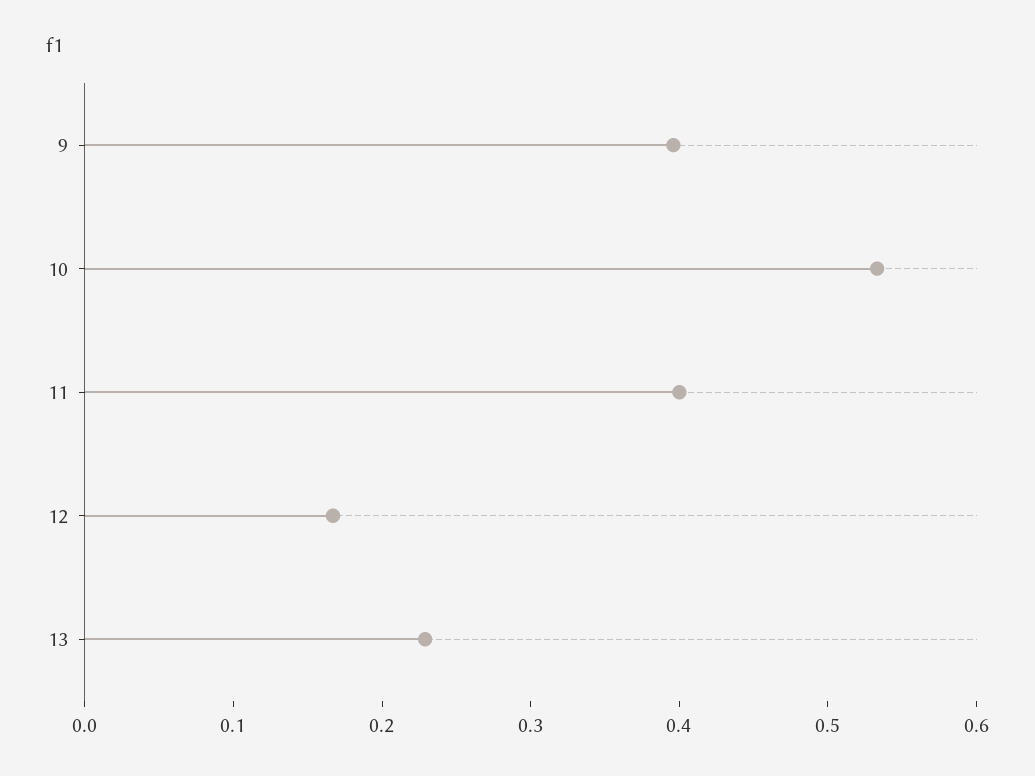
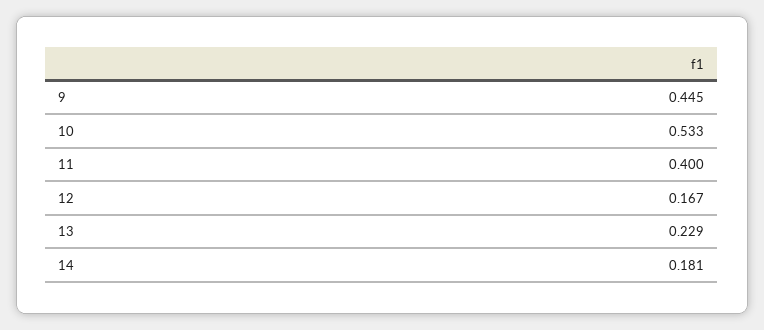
9: 0.4 -> 0.445
14: none -> 0.181

